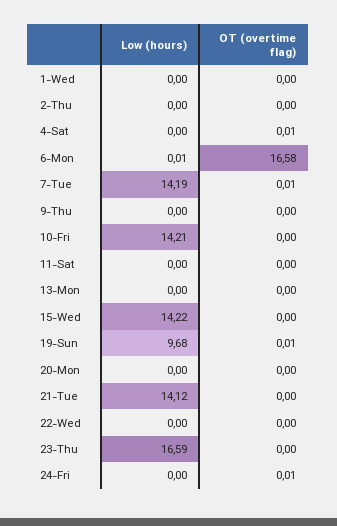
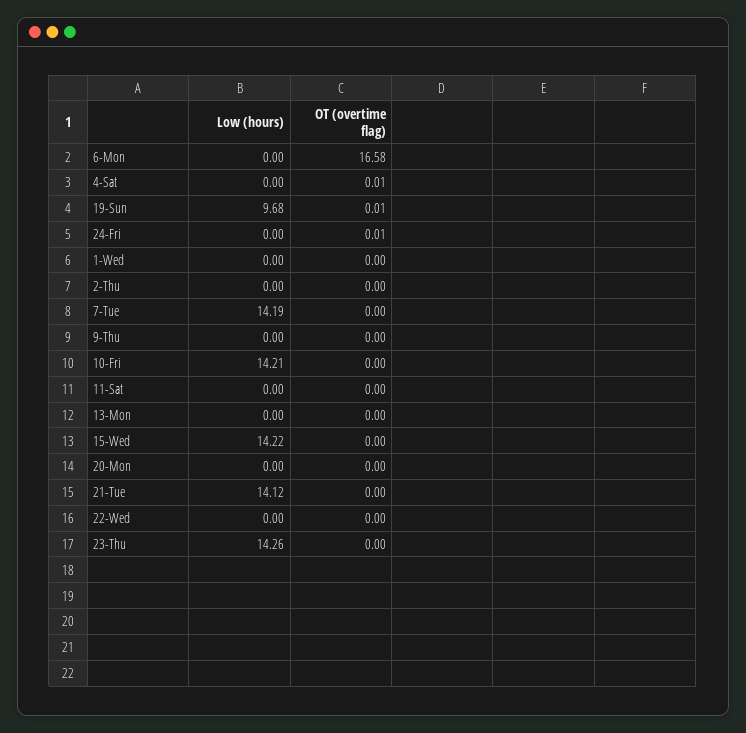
Low (hours), 6-Mon: 0.01 -> 0
OT (overtime flag), 7-Tue: 0.01 -> 0
Low (hours), 23-Thu: 16.59 -> 14.26

